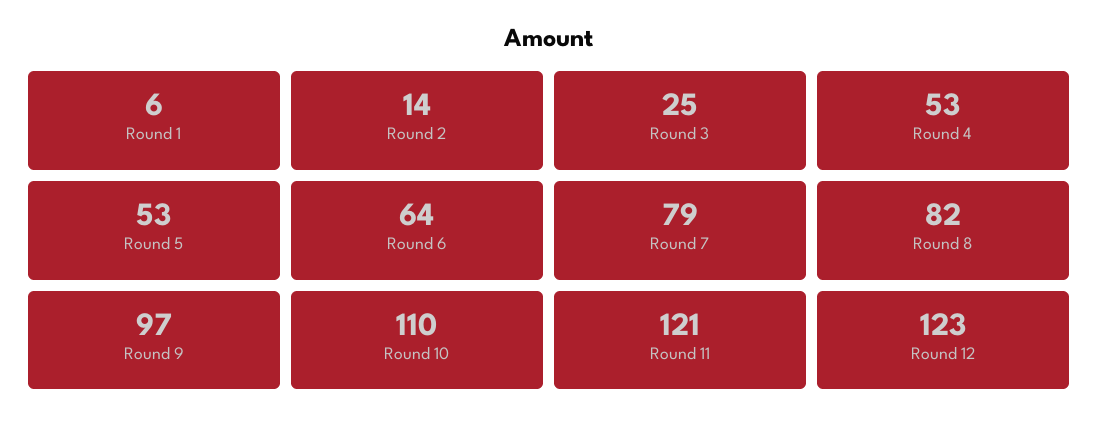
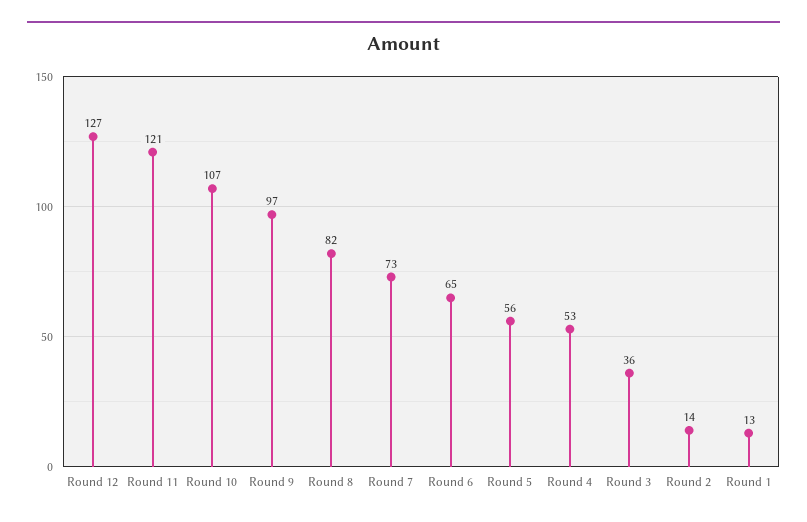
Round 1: 6 -> 13
Round 3: 25 -> 36
Round 5: 53 -> 56
Round 6: 64 -> 65
Round 7: 79 -> 73
Round 10: 110 -> 107
Round 12: 123 -> 127

